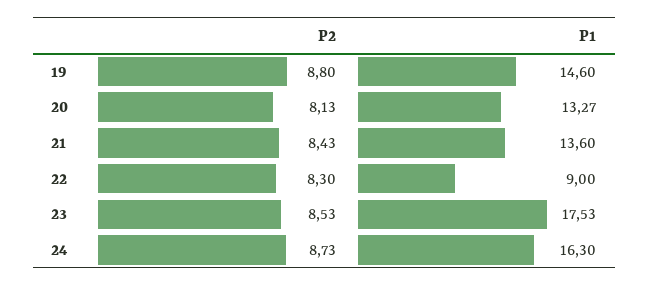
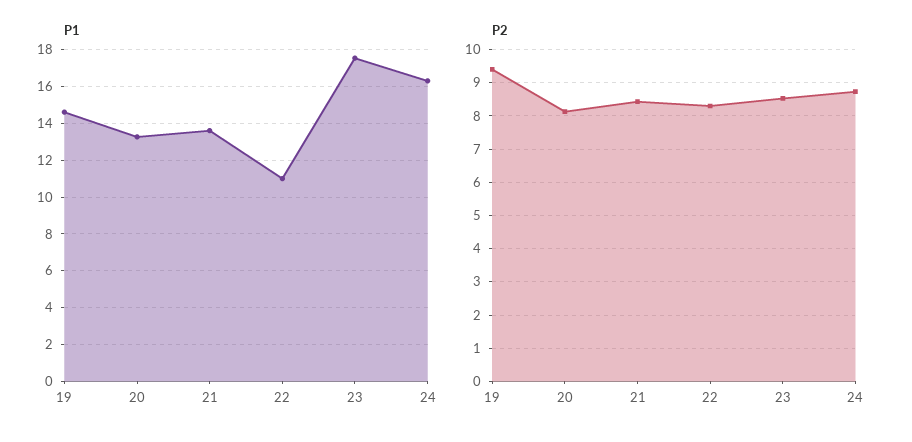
P2, 19: 8.8 -> 9.4
P1, 22: 9 -> 11

